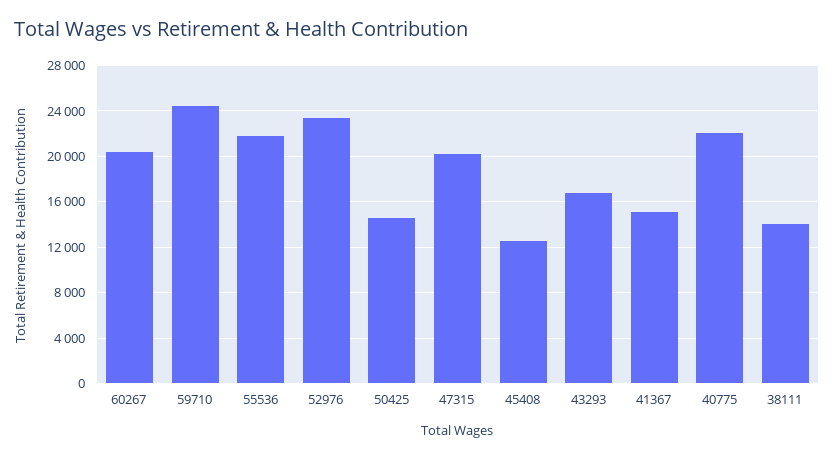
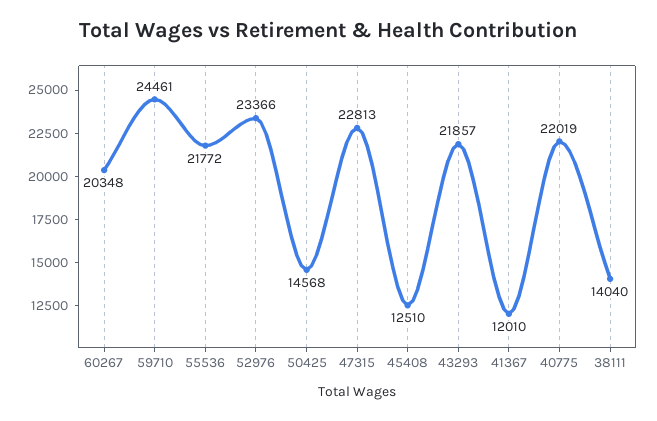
47315: 20000 -> 22813
43293: 17000 -> 21857
41367: 15000 -> 12010

